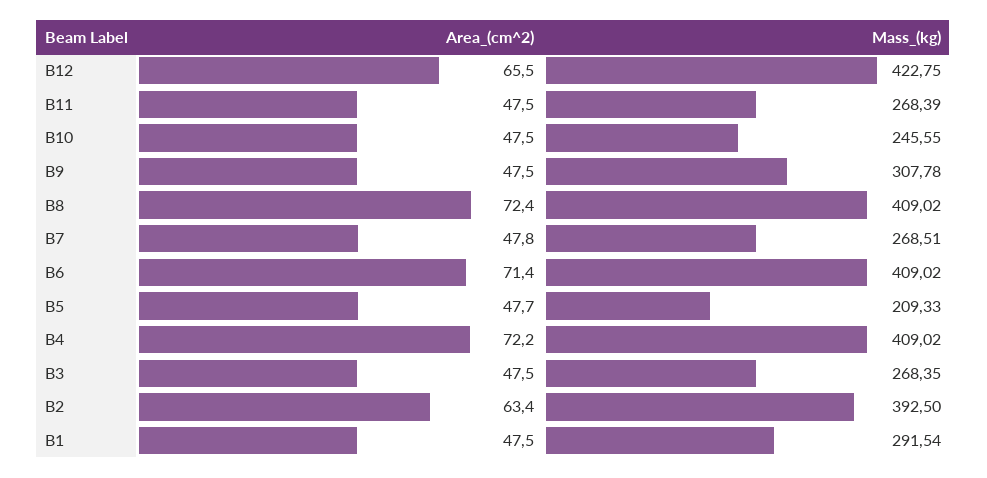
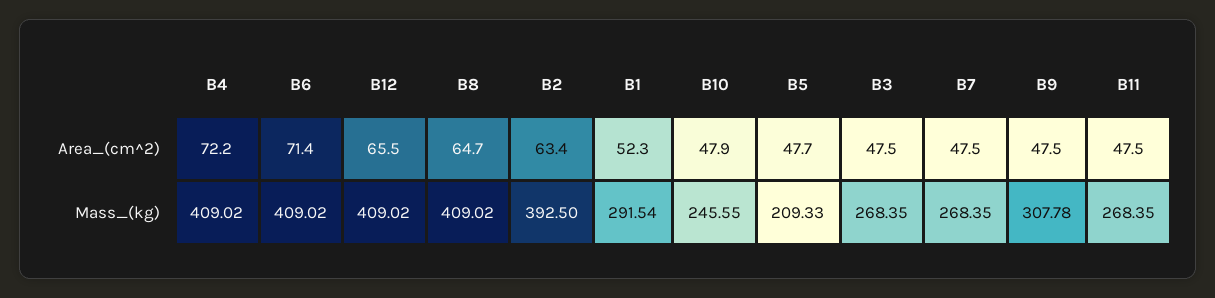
Mass_(kg), B12: 422.75 -> 409.02
Mass_(kg), B11: 268.39 -> 268.35
Area_(cm^2), B10: 47.5 -> 47.9
Area_(cm^2), B8: 72.4 -> 64.7
Area_(cm^2), B7: 47.8 -> 47.5
Mass_(kg), B7: 268.51 -> 268.35
Area_(cm^2), B1: 47.5 -> 52.3

